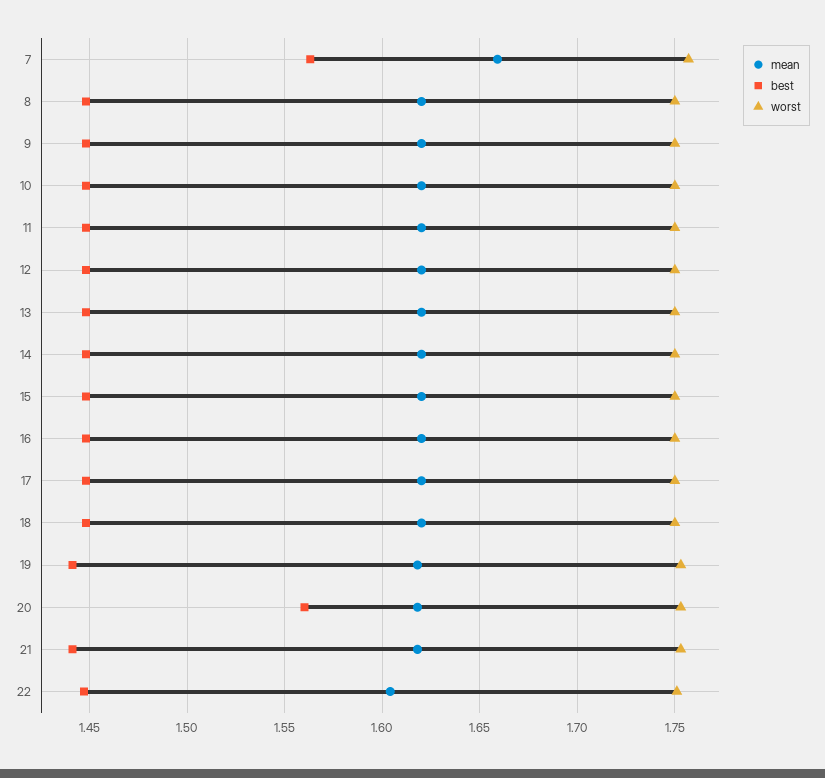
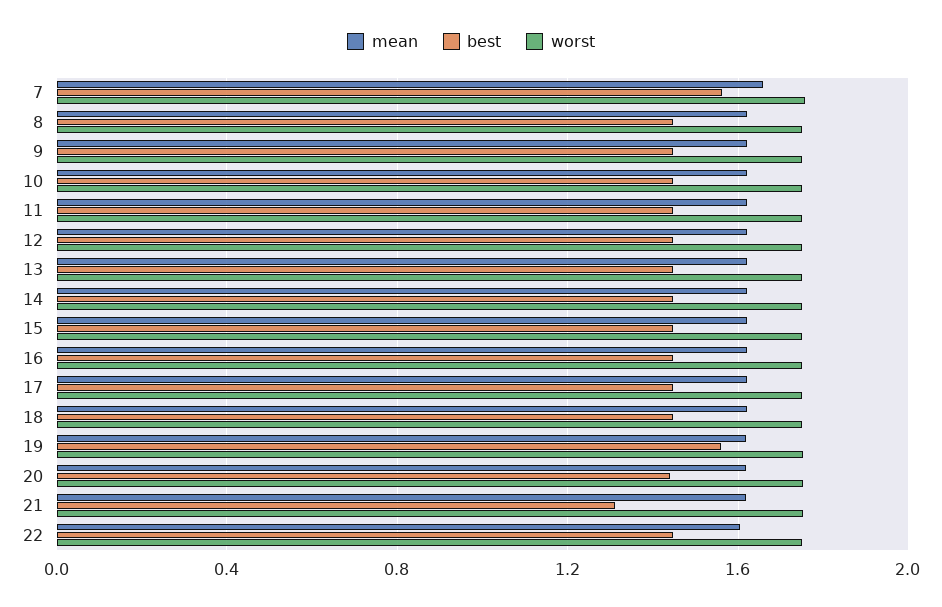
best, 19: 1.44 -> 1.55
best, 20: 1.56 -> 1.45
best, 21: 1.44 -> 1.3

